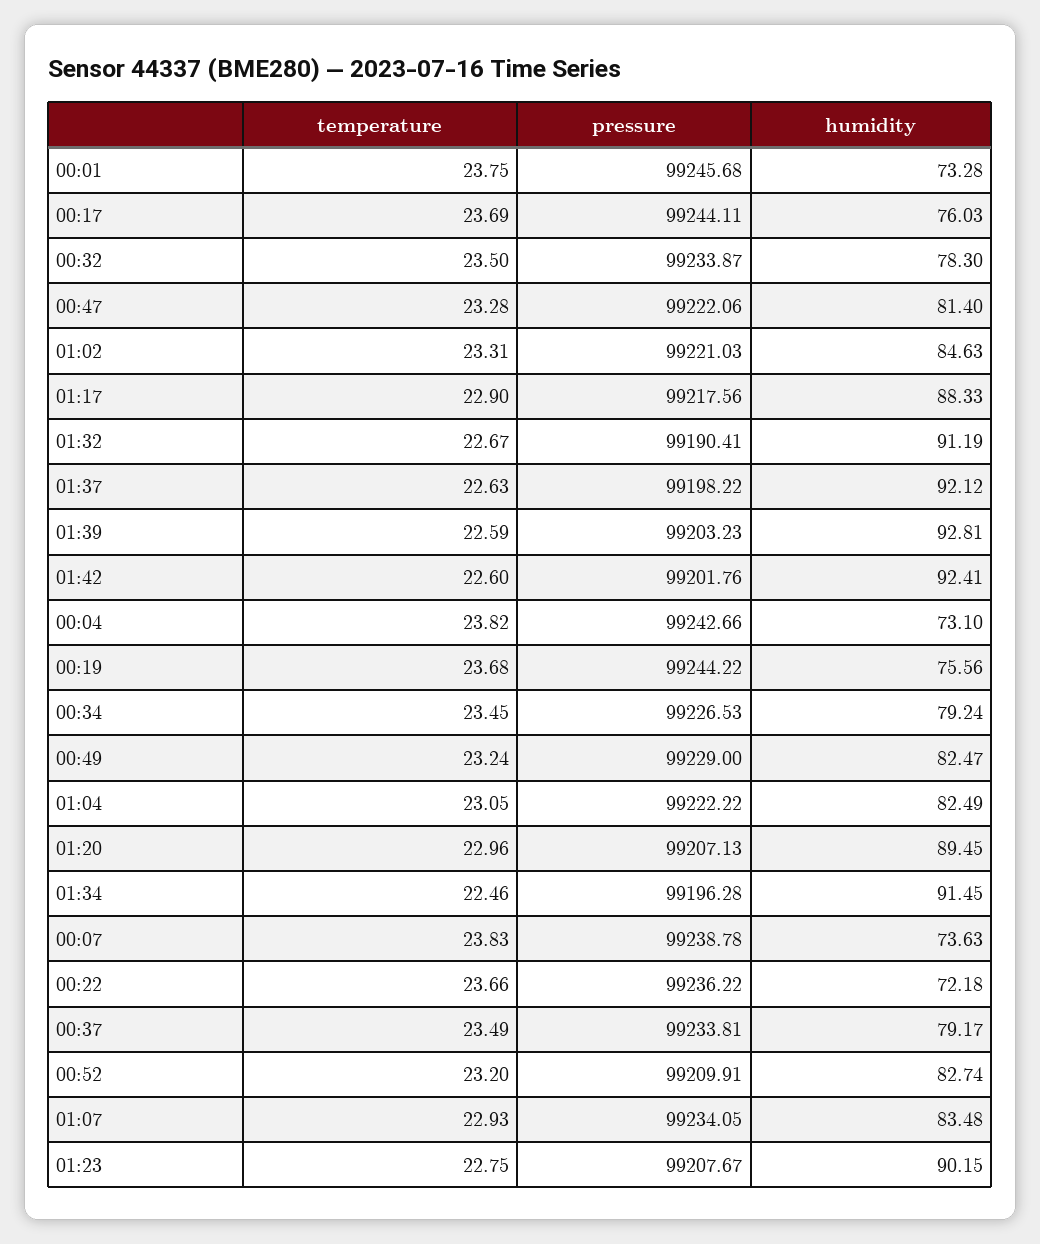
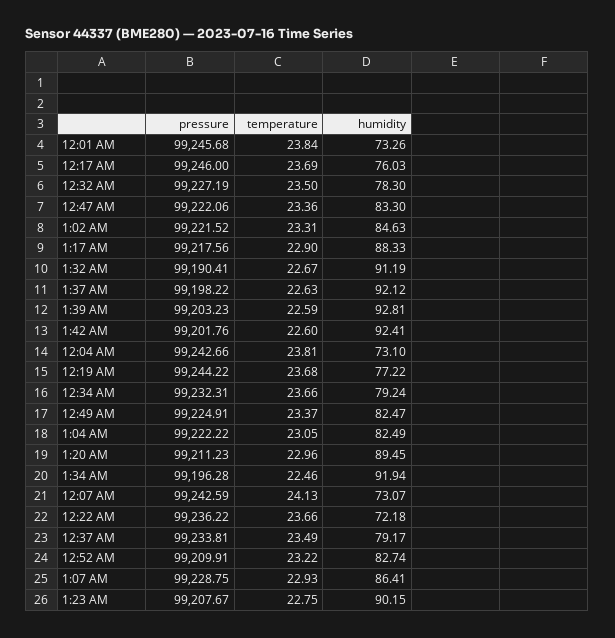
temperature, 00:01: 23.75 -> 23.84
humidity, 00:01: 73.28 -> 73.26
pressure, 00:17: 99244.11 -> 99246
pressure, 00:32: 99233.87 -> 99227.19
temperature, 00:47: 23.28 -> 23.36
humidity, 00:47: 81.4 -> 83.3
pressure, 01:02: 99221.03 -> 99221.52
temperature, 00:04: 23.82 -> 23.81
humidity, 00:19: 75.56 -> 77.22
temperature, 00:34: 23.45 -> 23.66
pressure, 00:34: 99226.53 -> 99232.31
temperature, 00:49: 23.24 -> 23.37
pressure, 00:49: 99229 -> 99224.91
pressure, 01:20: 99207.13 -> 99211.23
humidity, 01:34: 91.45 -> 91.94
temperature, 00:07: 23.83 -> 24.13
pressure, 00:07: 99238.78 -> 99242.59
humidity, 00:07: 73.63 -> 73.07
temperature, 00:52: 23.2 -> 23.22
pressure, 01:07: 99234.05 -> 99228.75
humidity, 01:07: 83.48 -> 86.41

